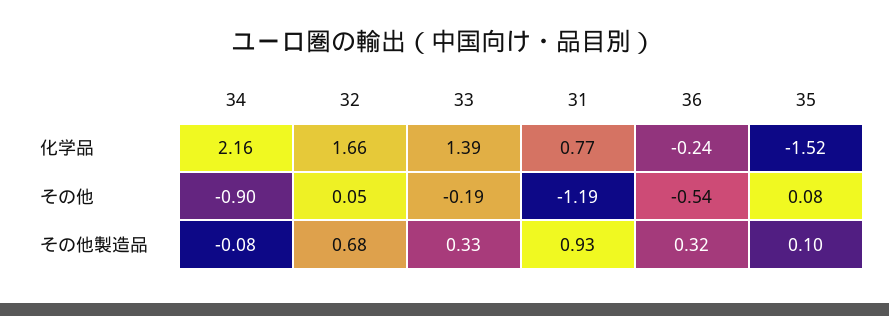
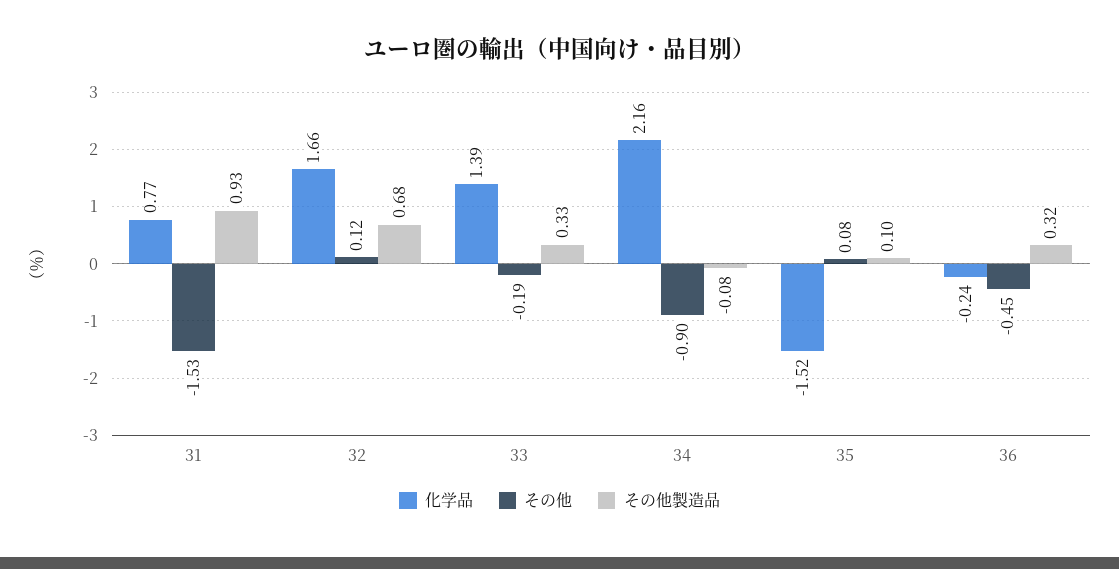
その他, 32: 0.05 -> 0.12
その他, 31: -1.19 -> -1.53
その他, 36: -0.54 -> -0.45

